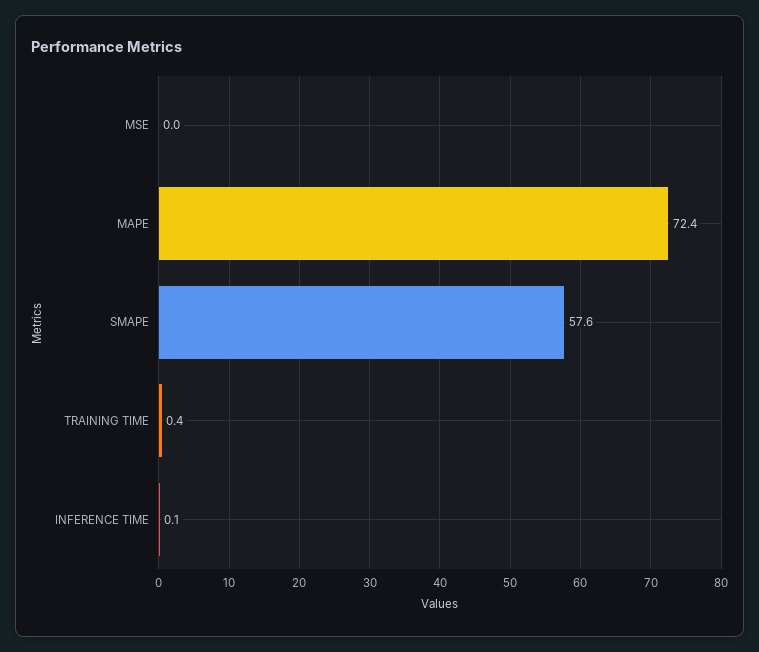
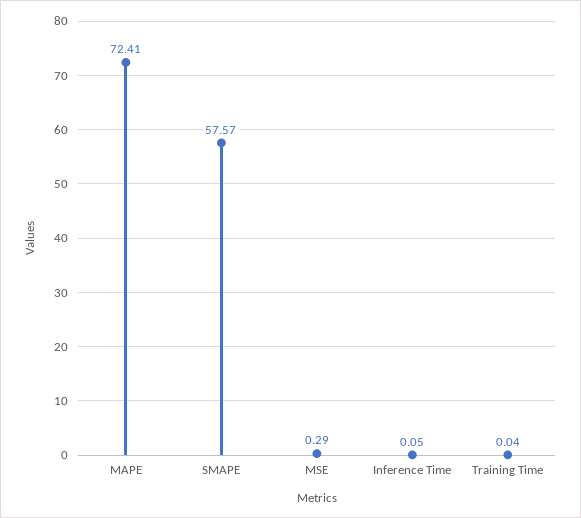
MSE: 0 -> 0.29
TRAINING TIME: 0.4 -> 0.04

